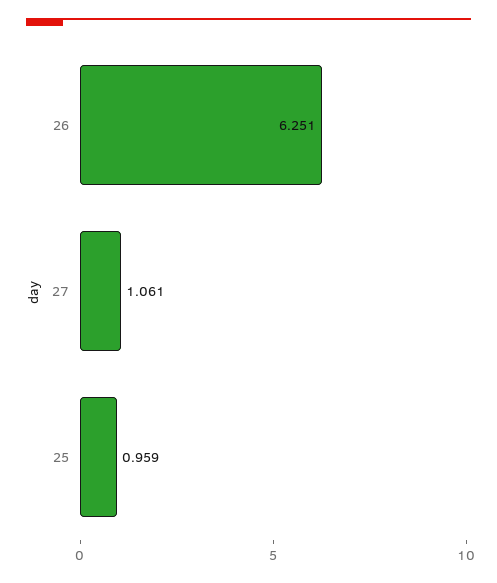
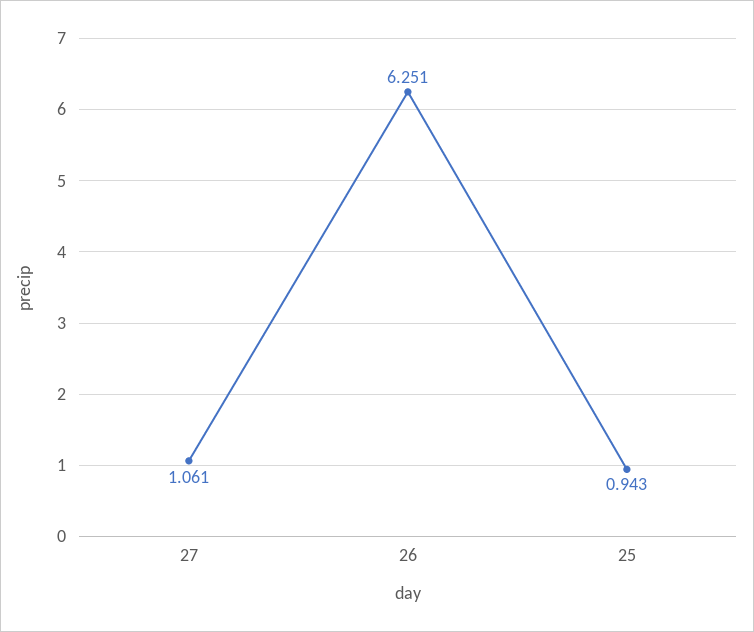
25: 0.959 -> 0.943

